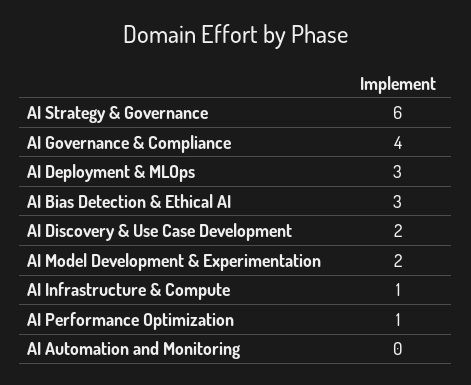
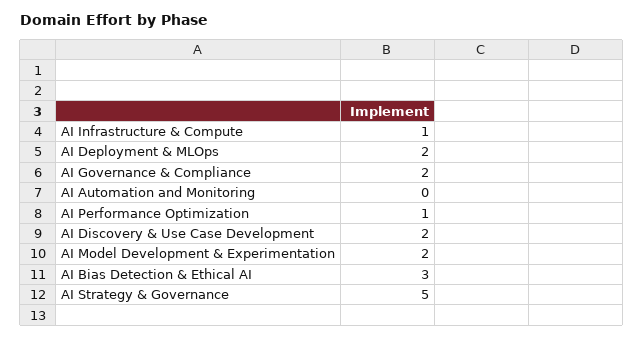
AI Strategy & Governance: 6 -> 5
AI Governance & Compliance: 4 -> 2
AI Deployment & MLOps: 3 -> 2

